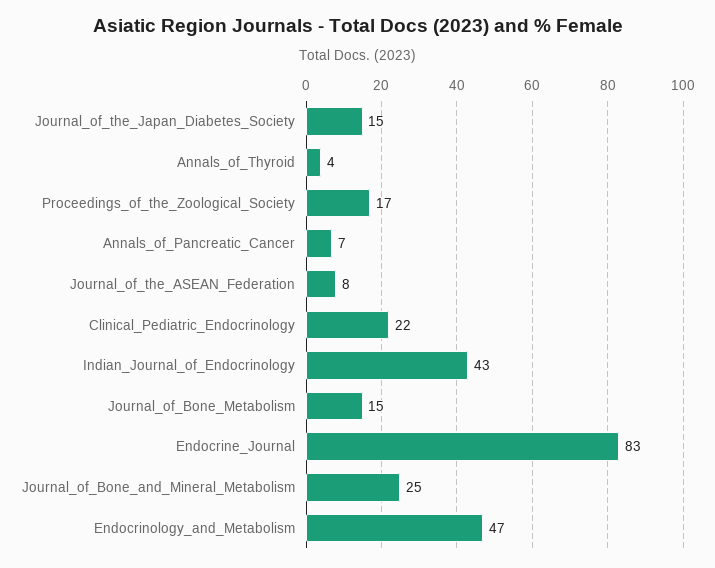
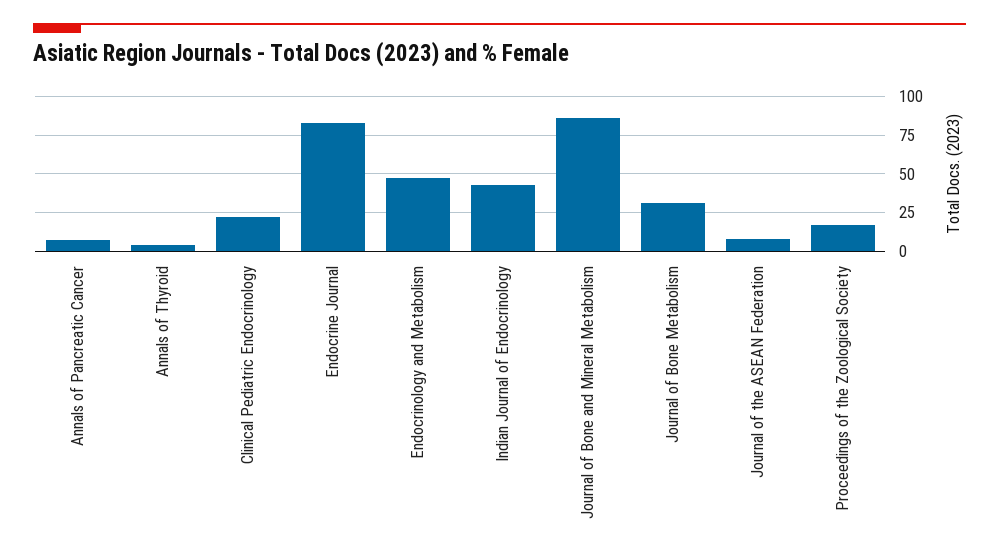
Journal_of_the_Japan_Diabetes_Society: 15 -> none
Journal_of_Bone_Metabolism: 15 -> 30
Journal_of_Bone_and_Mineral_Metabolism: 25 -> 85

